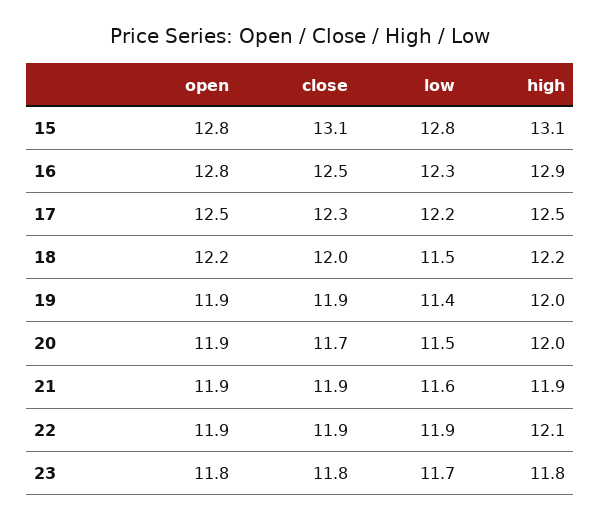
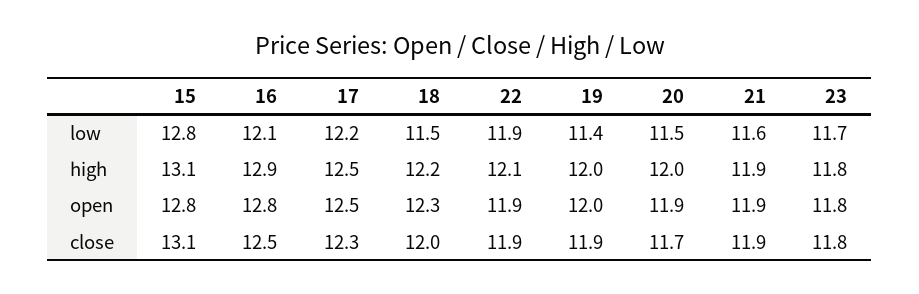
low, 16: 12.3 -> 12.1
open, 18: 12.2 -> 12.3
open, 19: 11.9 -> 12

